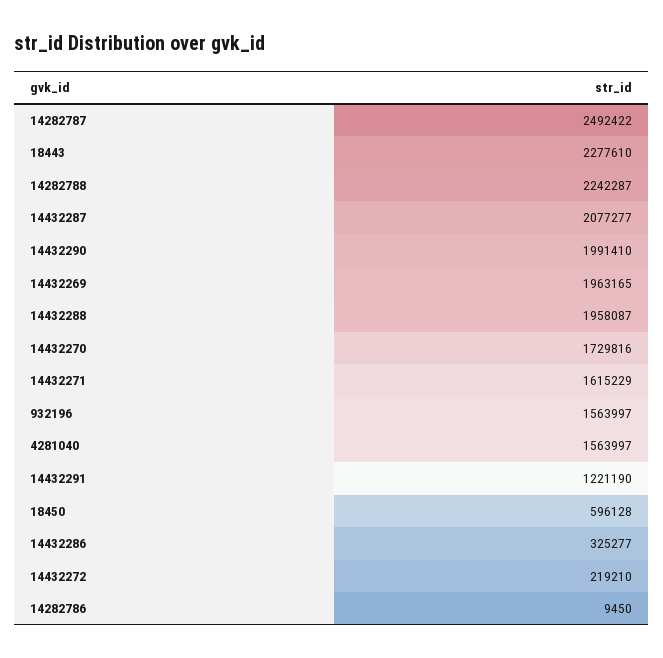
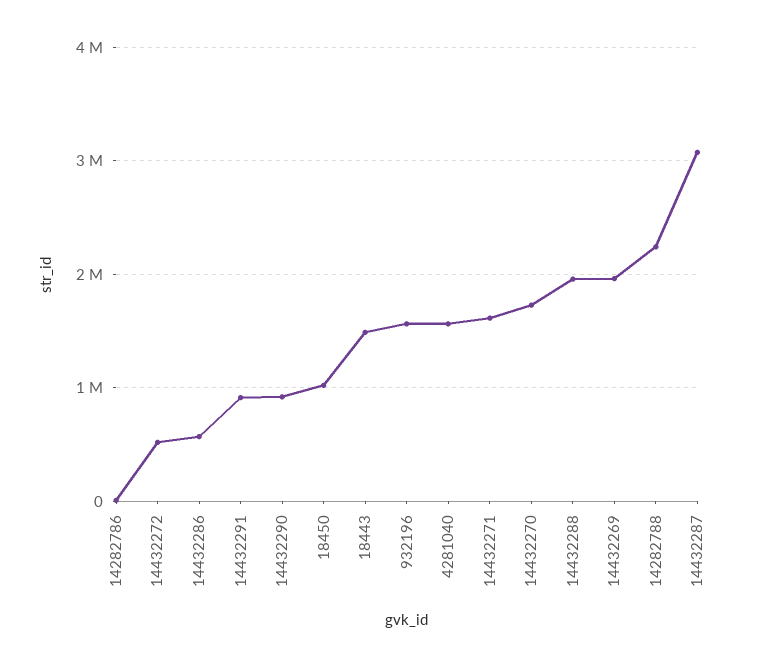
14282787: 2492422 -> none
18443: 2277610 -> 1500000
14432287: 2077277 -> 3100000
14432290: 1991410 -> 900000
14432291: 1221190 -> 900000
18450: 596128 -> 1000000
14432286: 325277 -> 600000
14432272: 219210 -> 500000

